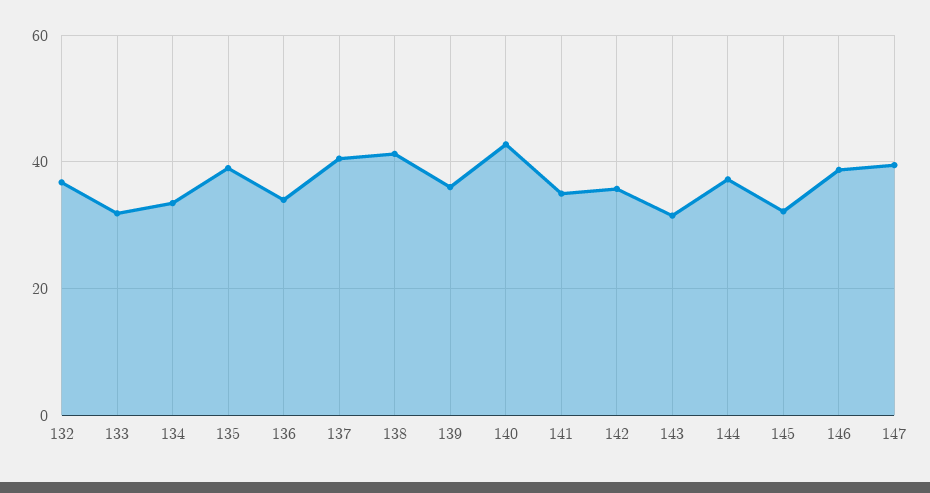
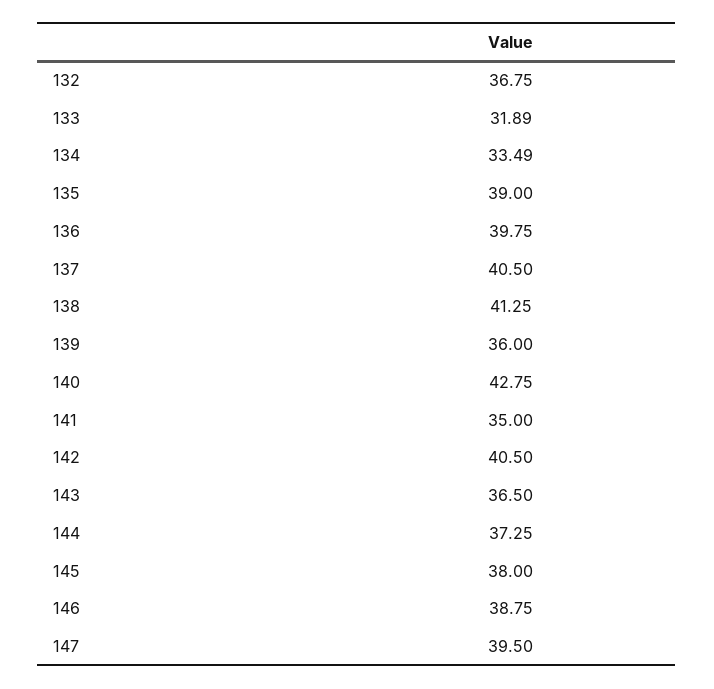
136: 34 -> 39.75
142: 36 -> 40.5
143: 32 -> 36.5
145: 32 -> 38

